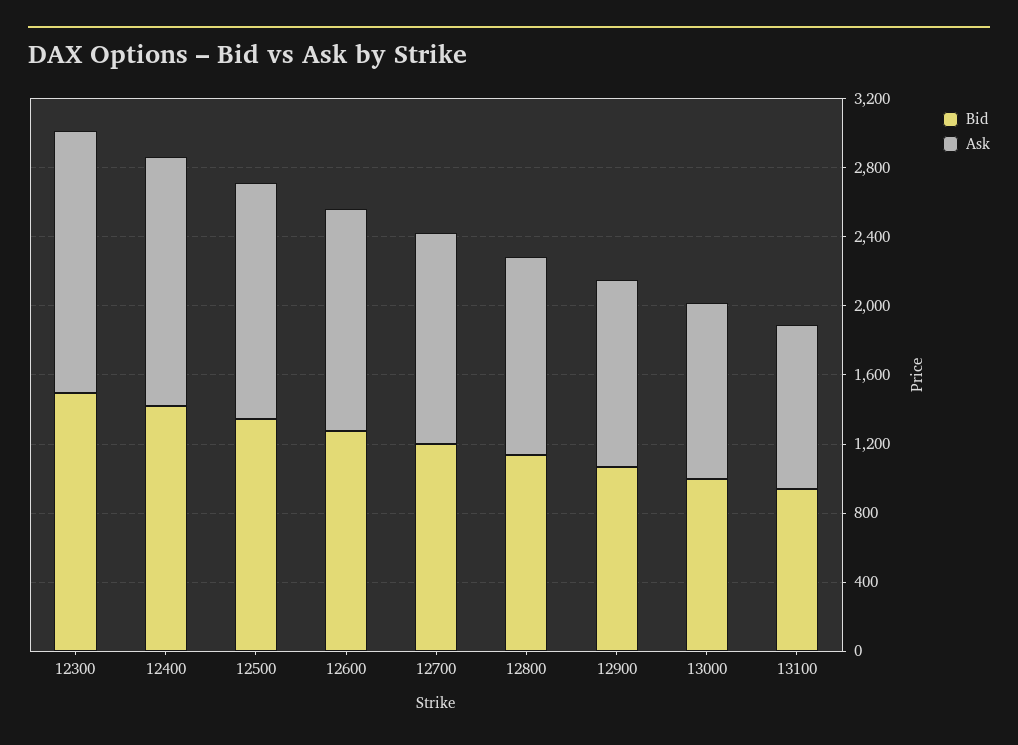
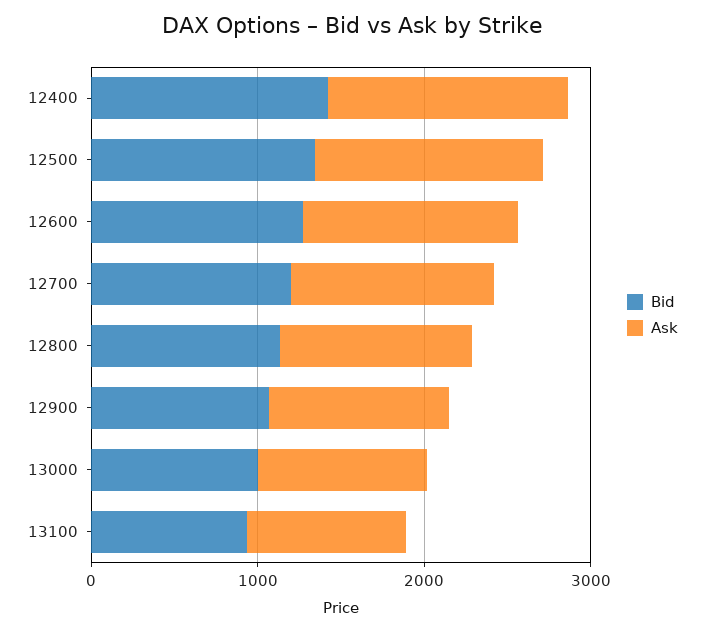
Bid, 12300: 1500 -> none
Ask, 12300: 1500 -> none

